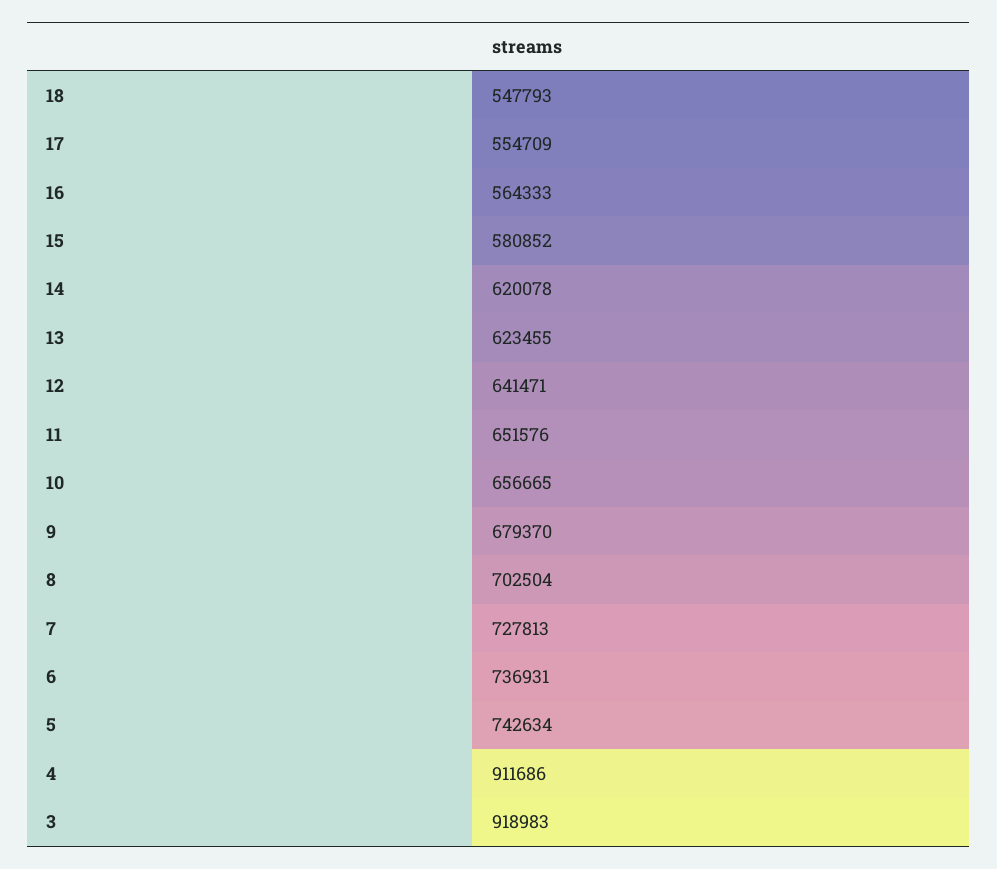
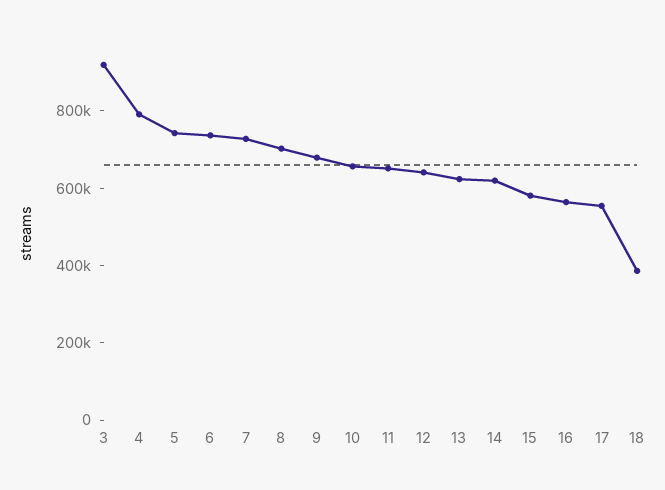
18: 547793 -> 400000
4: 911686 -> 800000

